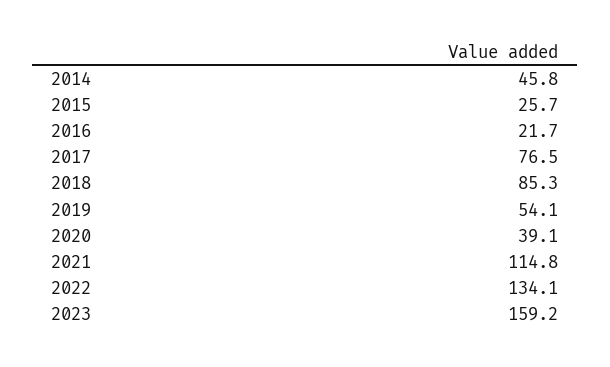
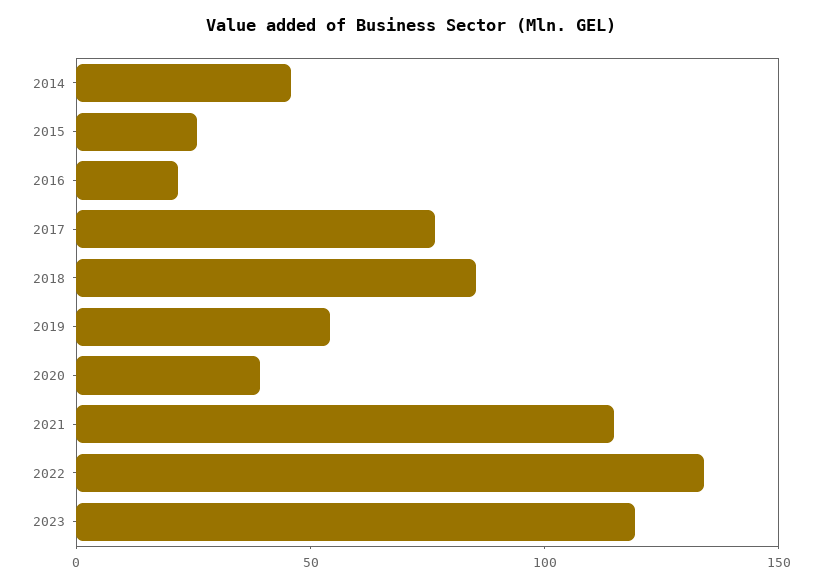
2023: 159.2 -> 120

